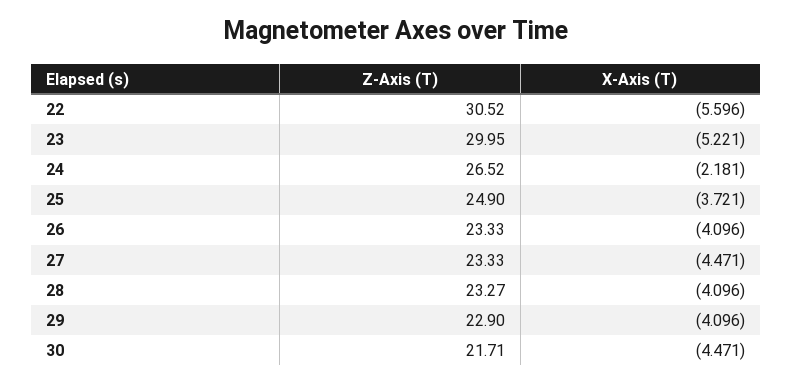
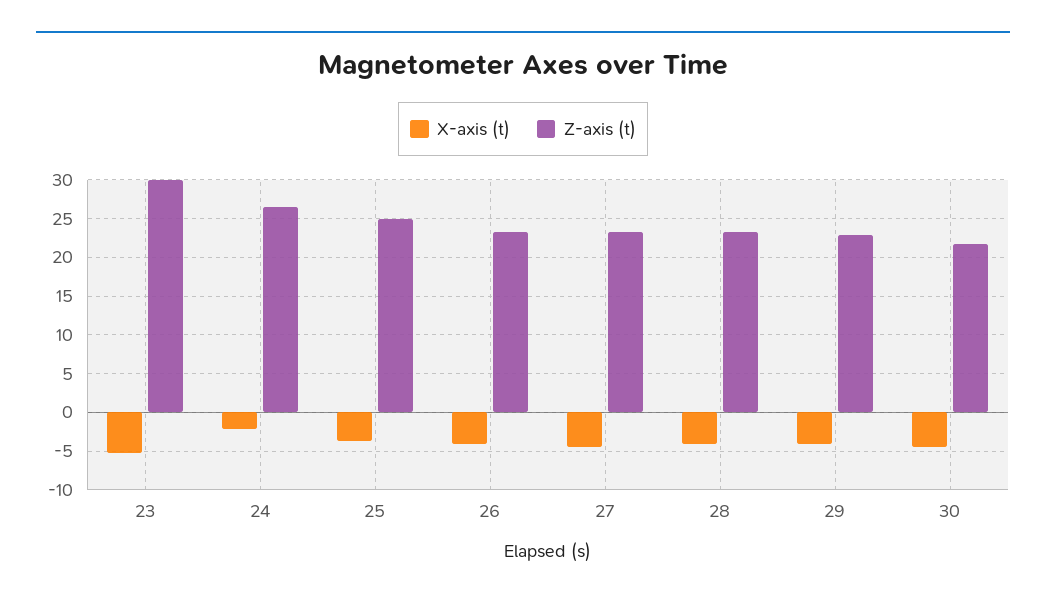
Z-Axis (T), 22: 30.52 -> none
X-Axis (T), 22: -5.596 -> none

